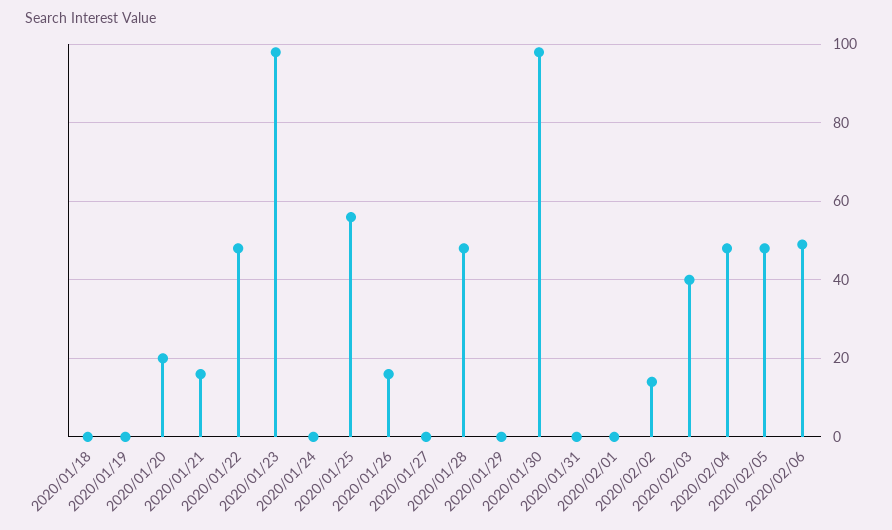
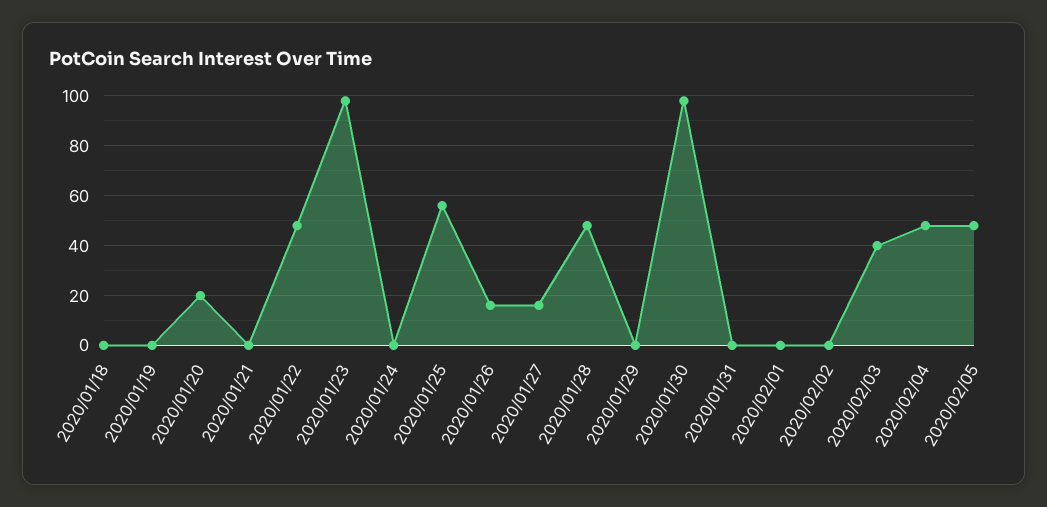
2020/01/21: 15 -> 0
2020/01/27: 0 -> 15
2020/02/02: 15 -> 0
2020/02/06: 50 -> none

